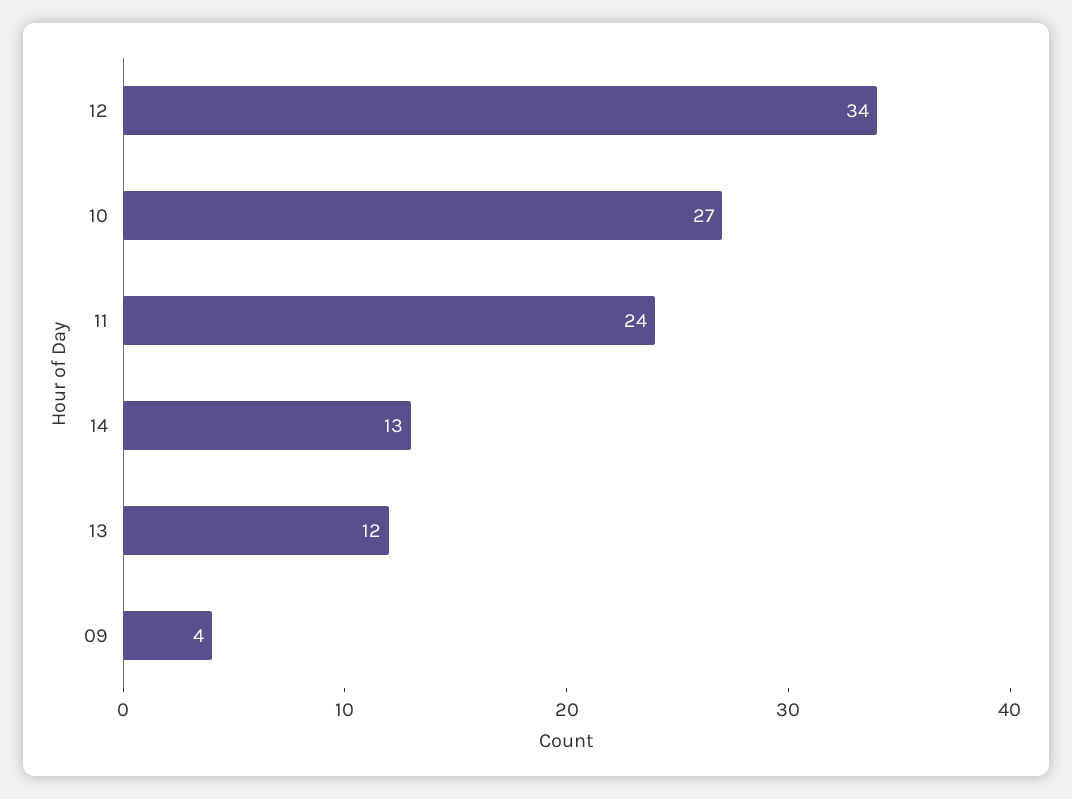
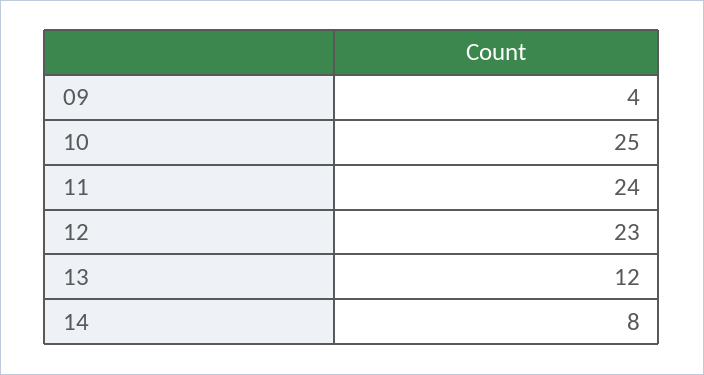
12: 34 -> 23
10: 27 -> 25
14: 13 -> 8

